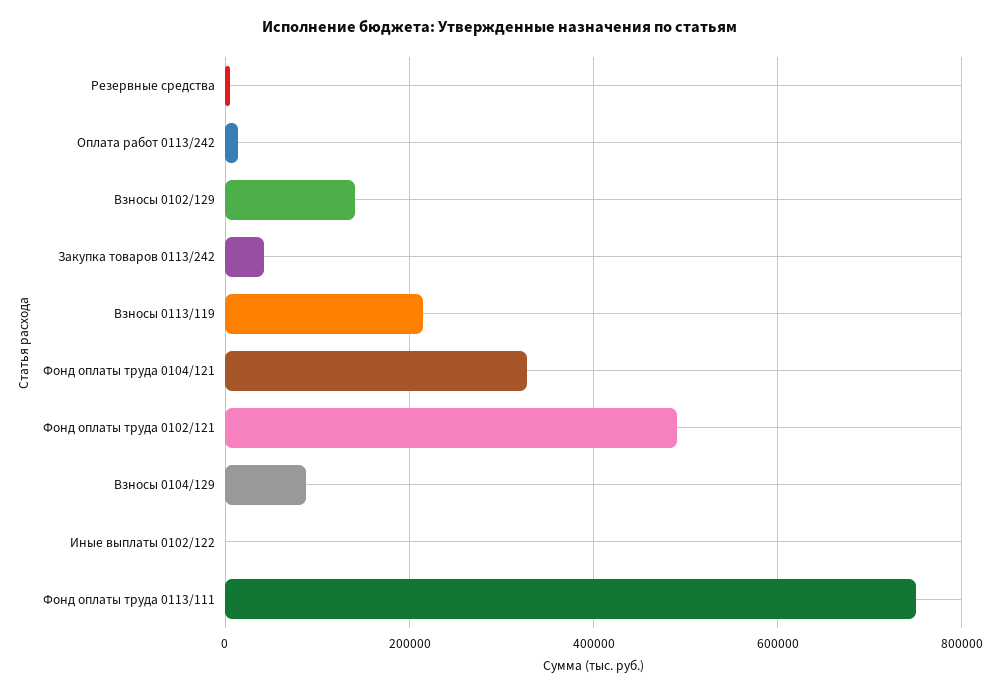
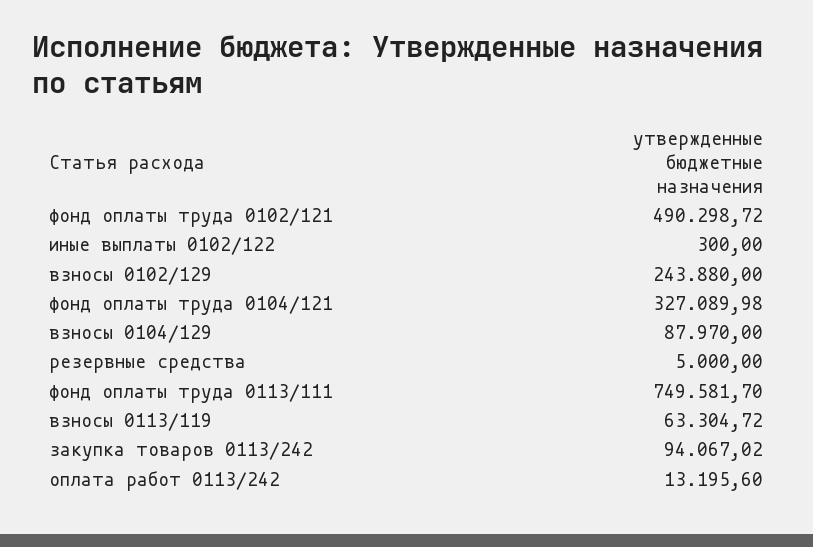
Взносы 0102/129: 140000 -> 243880
Закупка товаров 0113/242: 40000 -> 94067.02
Взносы 0113/119: 220000 -> 63304.72

